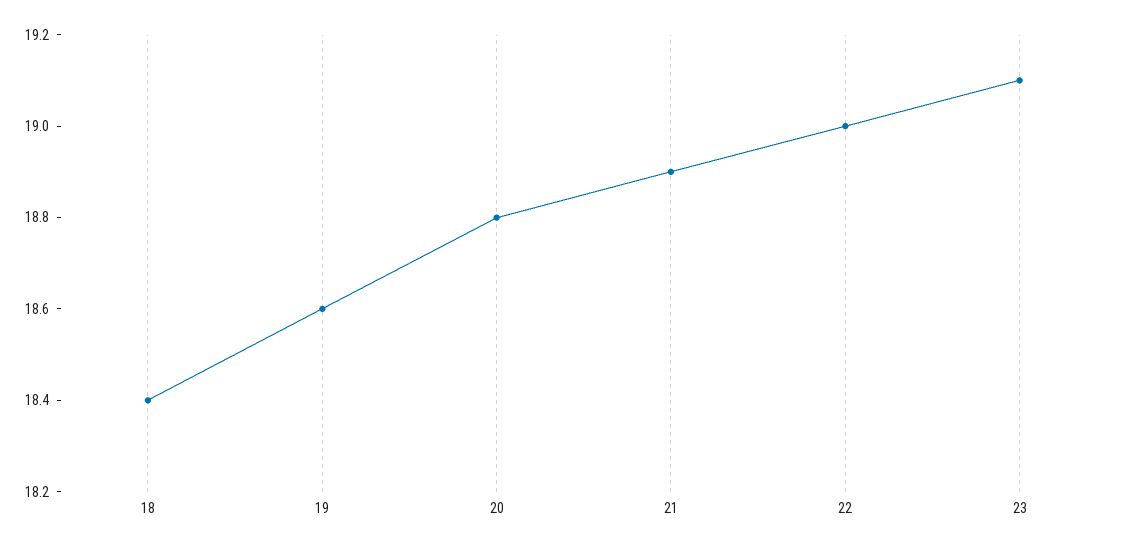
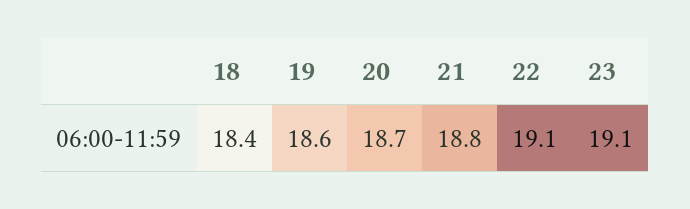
20: 18.8 -> 18.7
21: 18.9 -> 18.8
22: 19 -> 19.1

